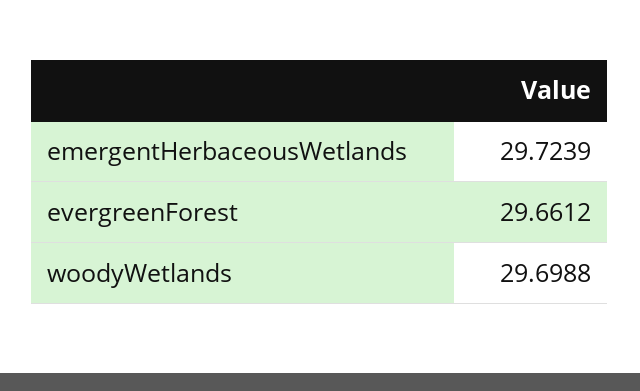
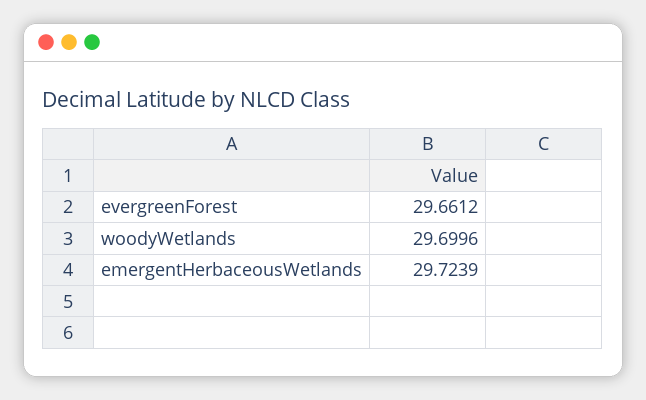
woodyWetlands: 29.6988 -> 29.6996

